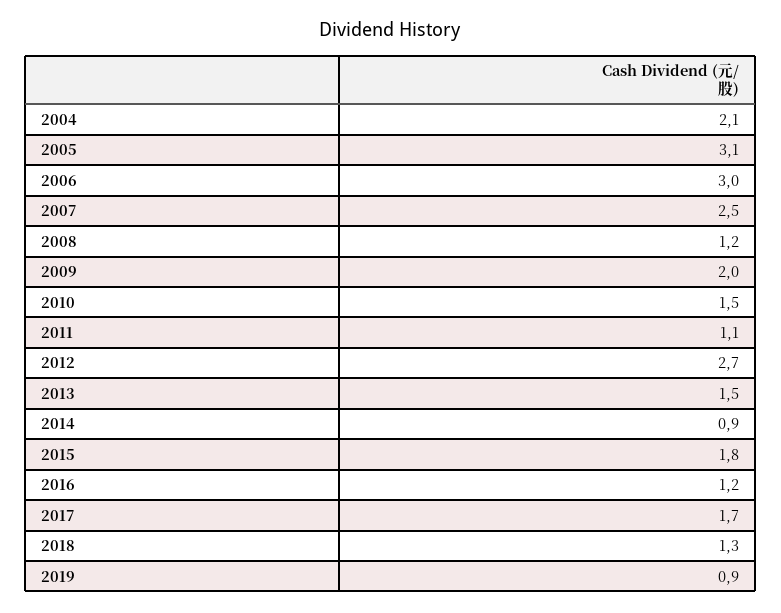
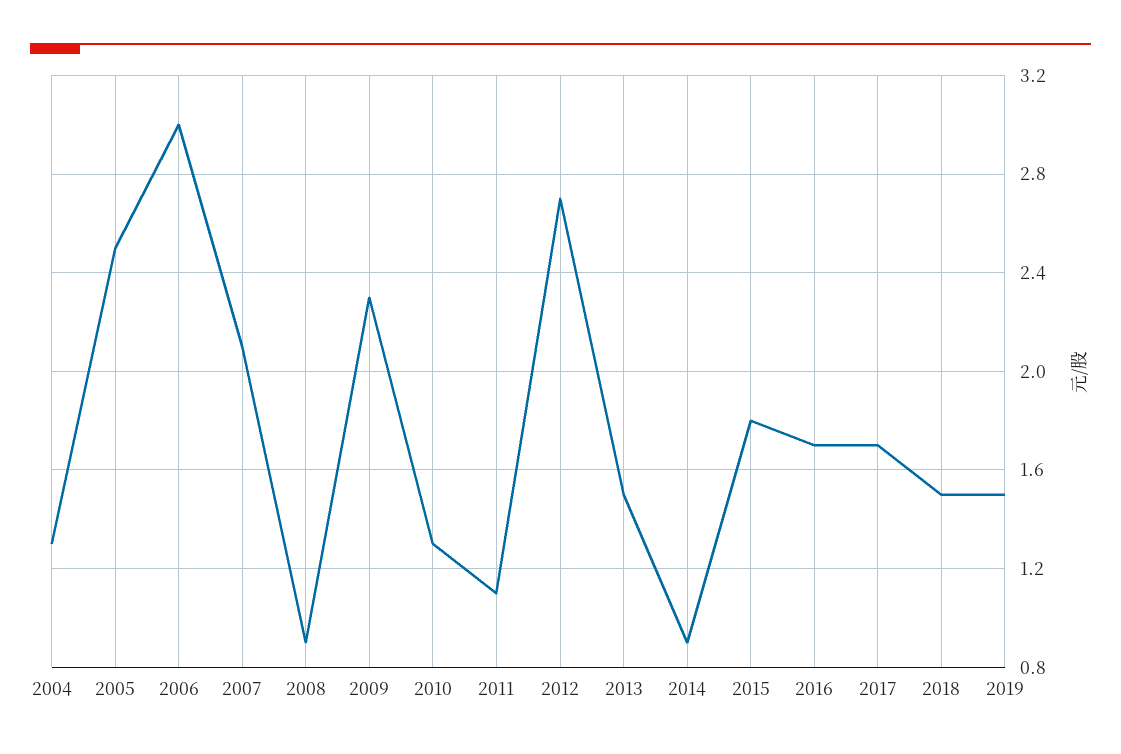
2004: 2.1 -> 1.3
2005: 3.1 -> 2.5
2007: 2.5 -> 2.1
2008: 1.2 -> 0.9
2009: 2 -> 2.3
2010: 1.5 -> 1.3
2016: 1.2 -> 1.7
2018: 1.3 -> 1.5
2019: 0.9 -> 1.5

